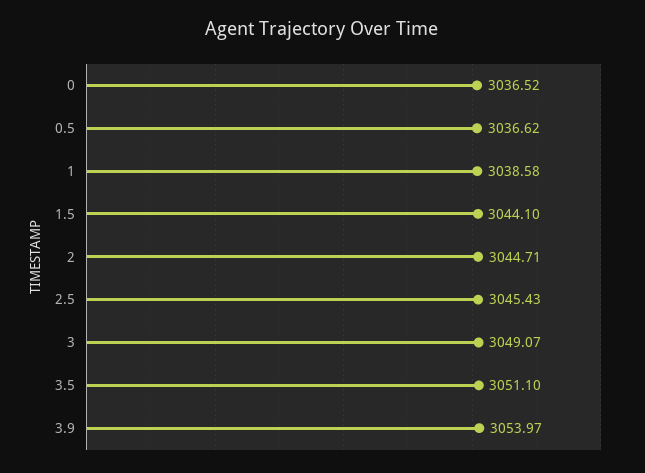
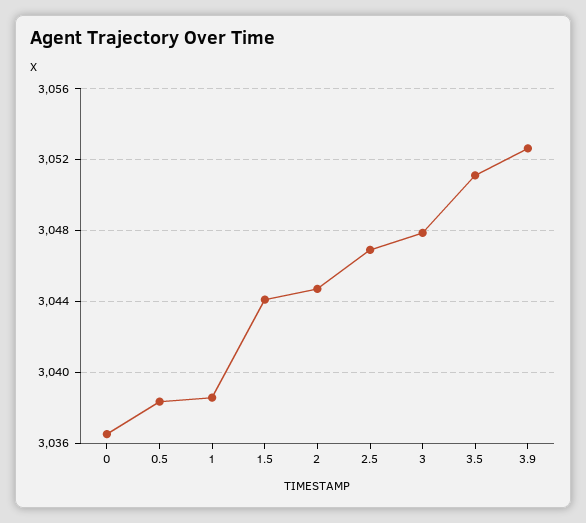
0.5: 3036.62 -> 3038.5
2.5: 3045.43 -> 3047
3: 3049.07 -> 3048
3.9: 3053.97 -> 3052.5

